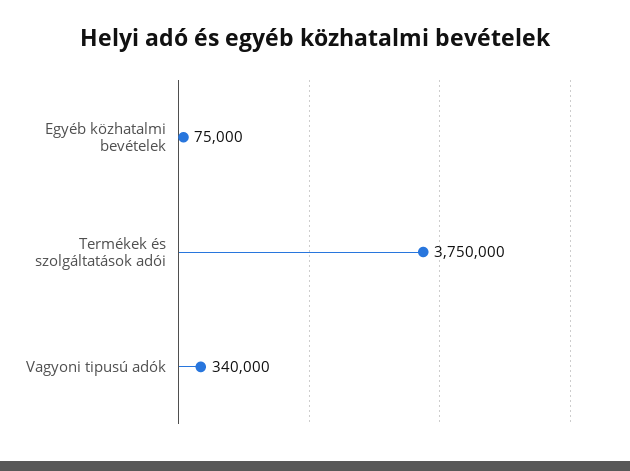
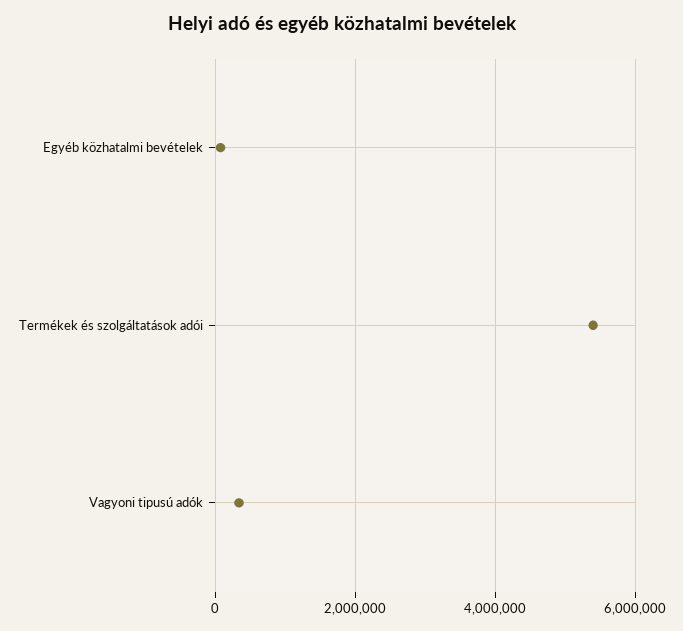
Termékek és szolgáltatások adói: 3750000 -> 5400000

